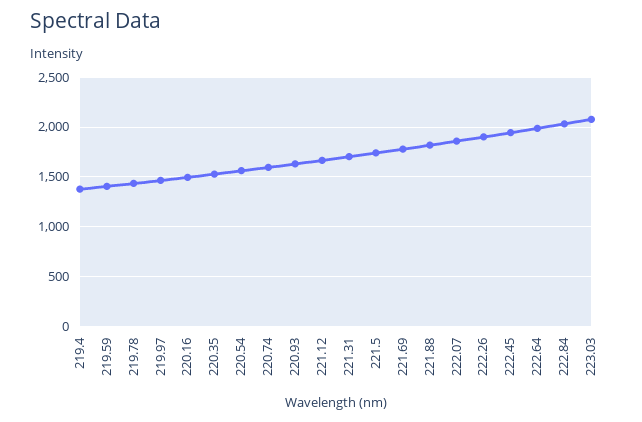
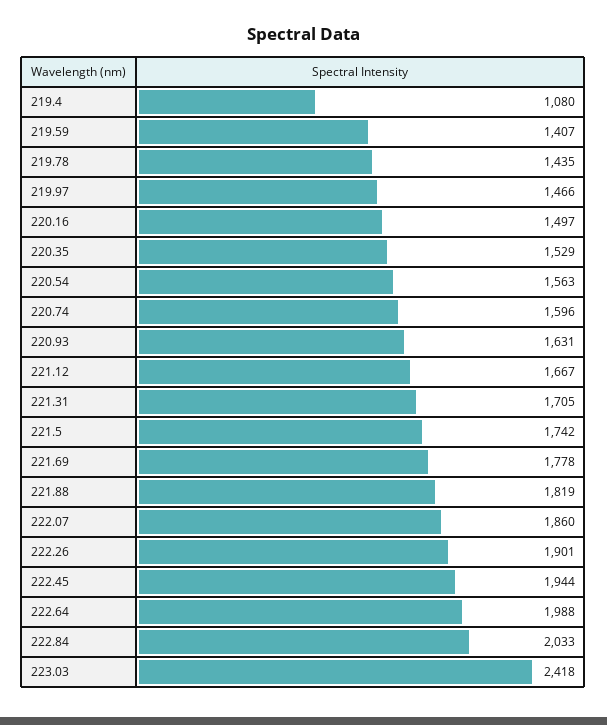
219.4: 1400 -> 1080
223.03: 2100 -> 2418

